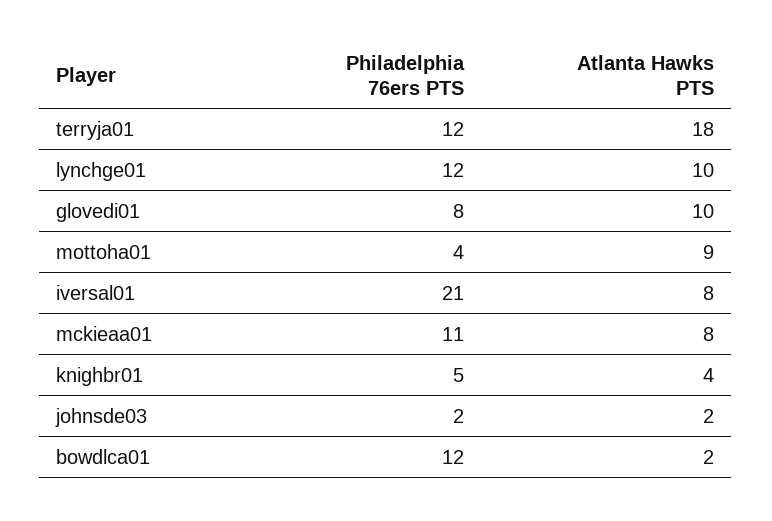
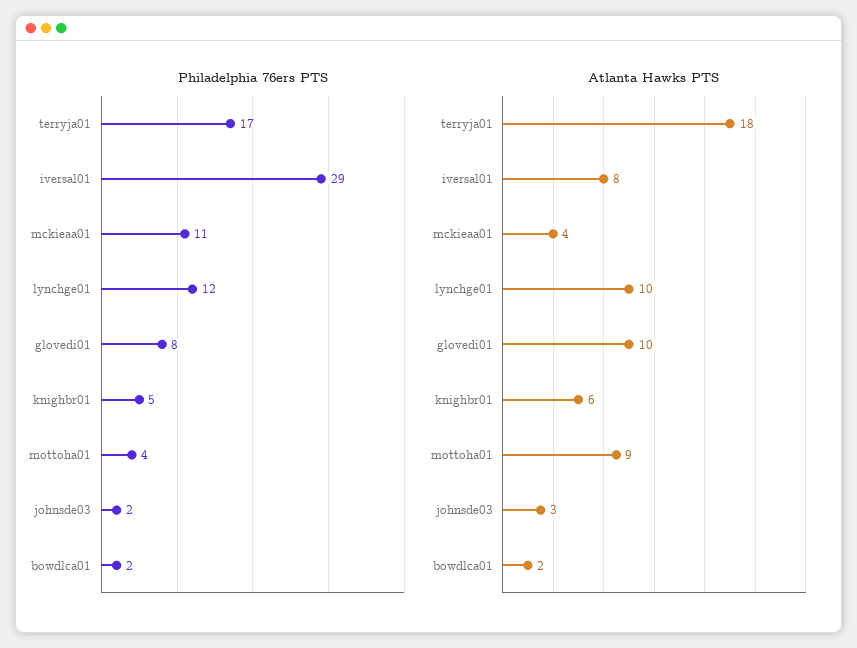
Philadelphia 76ers PTS, terryja01: 12 -> 17
Philadelphia 76ers PTS, iversal01: 21 -> 29
Atlanta Hawks PTS, mckieaa01: 8 -> 4
Atlanta Hawks PTS, knighbr01: 4 -> 6
Atlanta Hawks PTS, johnsde03: 2 -> 3
Philadelphia 76ers PTS, bowdlca01: 12 -> 2

